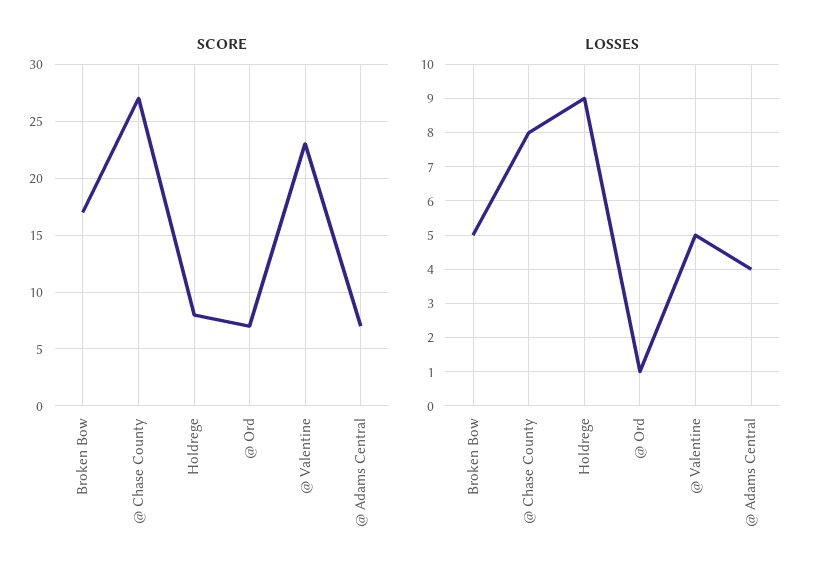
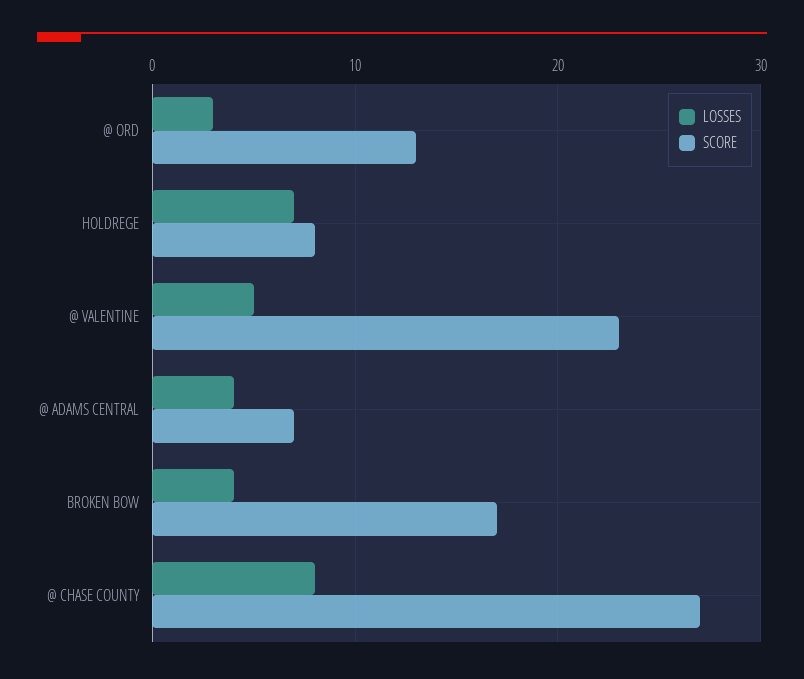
SCORE, @ Ord: 7 -> 13
LOSSES, Broken Bow: 5 -> 4
LOSSES, Holdrege: 9 -> 7
LOSSES, @ Ord: 1 -> 3

